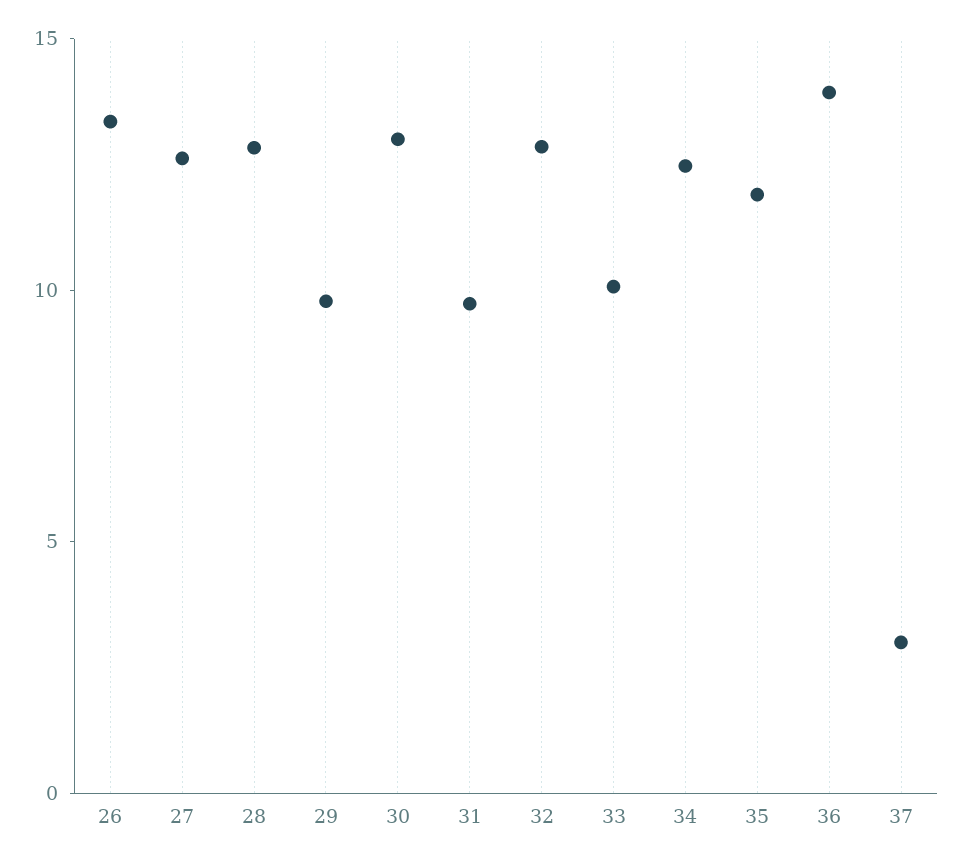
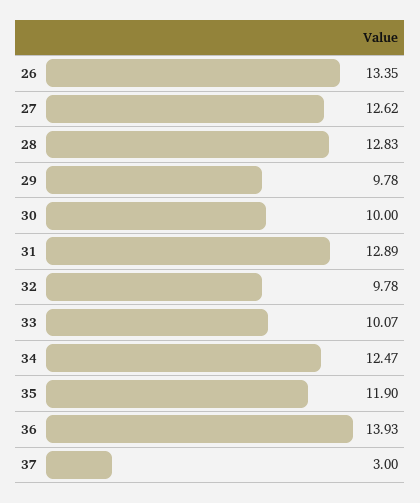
30: 13 -> 10
31: 10 -> 12.89
32: 13 -> 9.78

